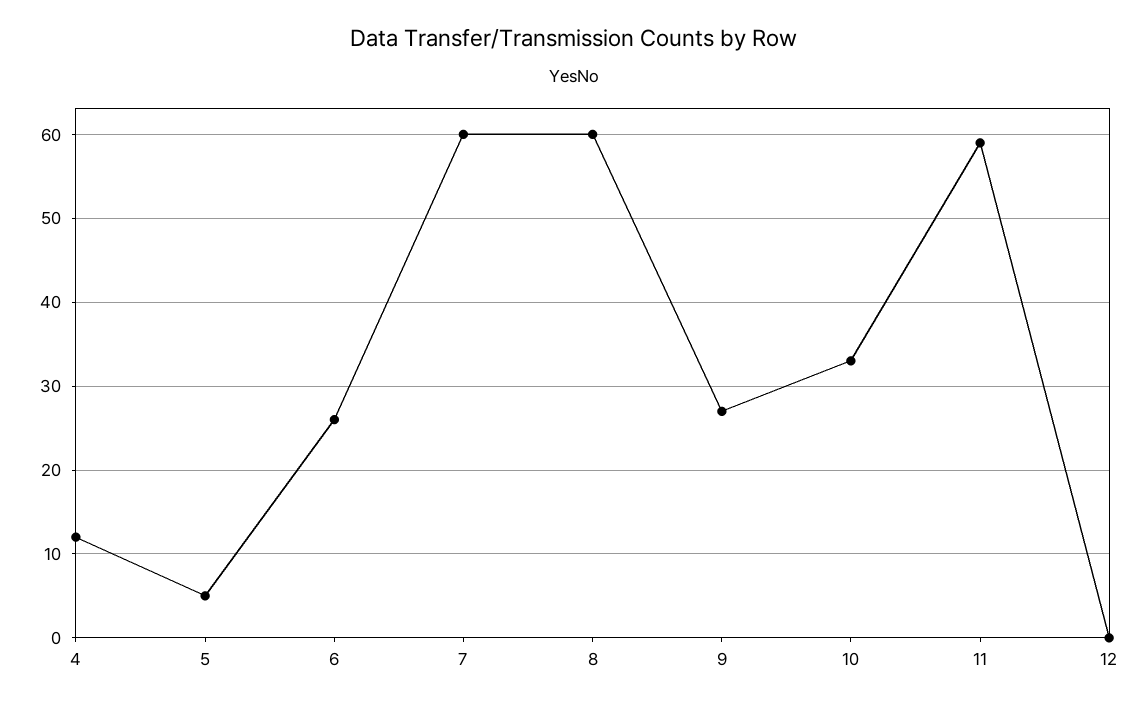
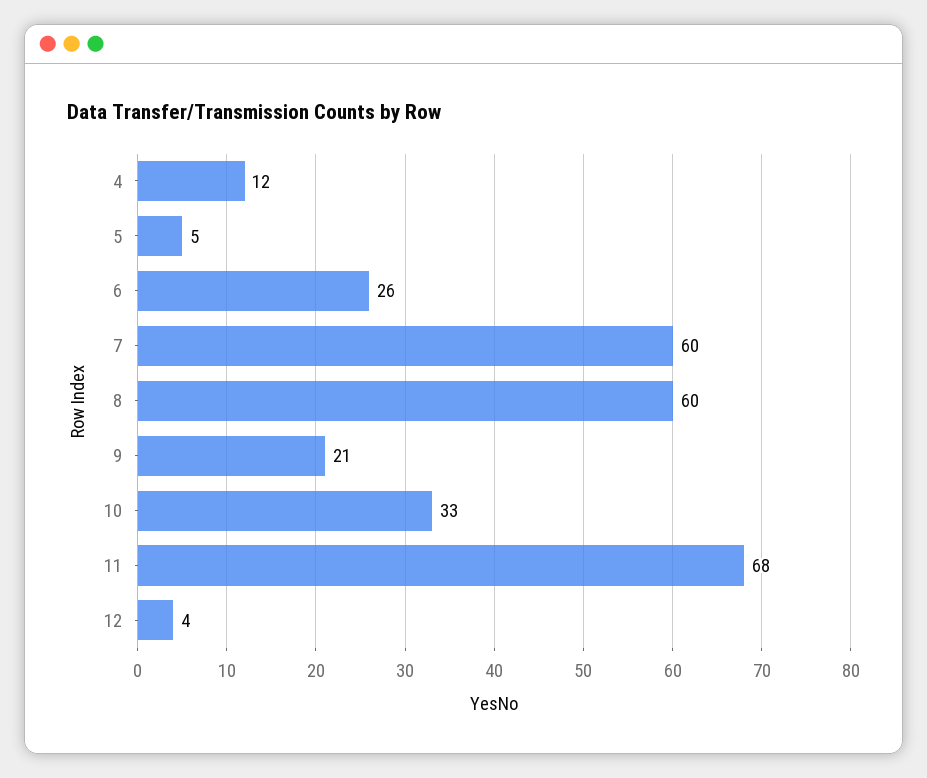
9: 27 -> 21
11: 59 -> 68
12: 0 -> 4

